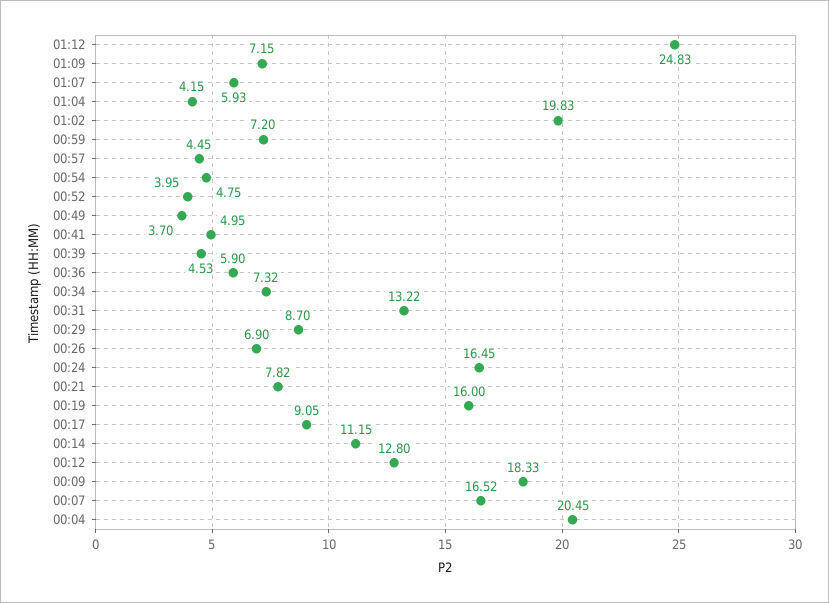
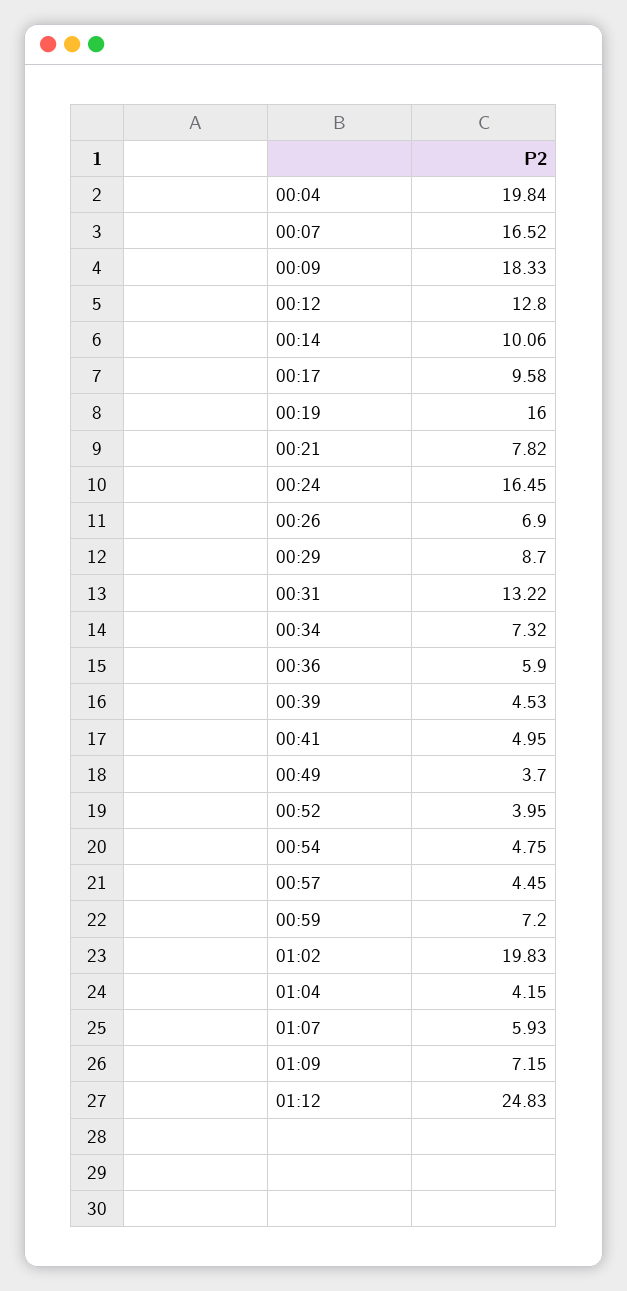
00:17: 9.05 -> 9.58
00:14: 11.15 -> 10.06
00:04: 20.45 -> 19.84

